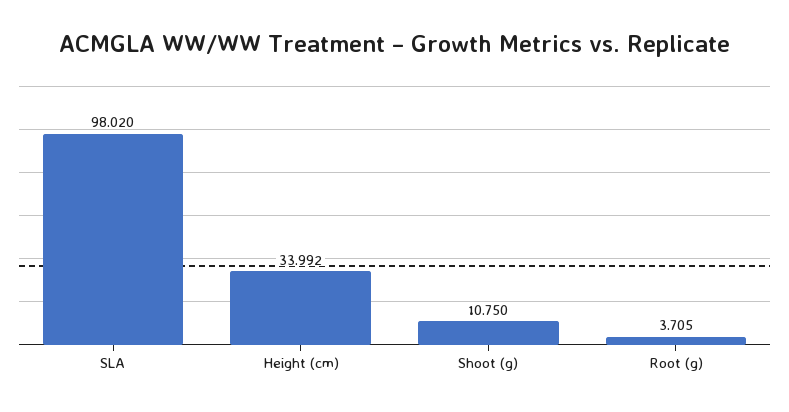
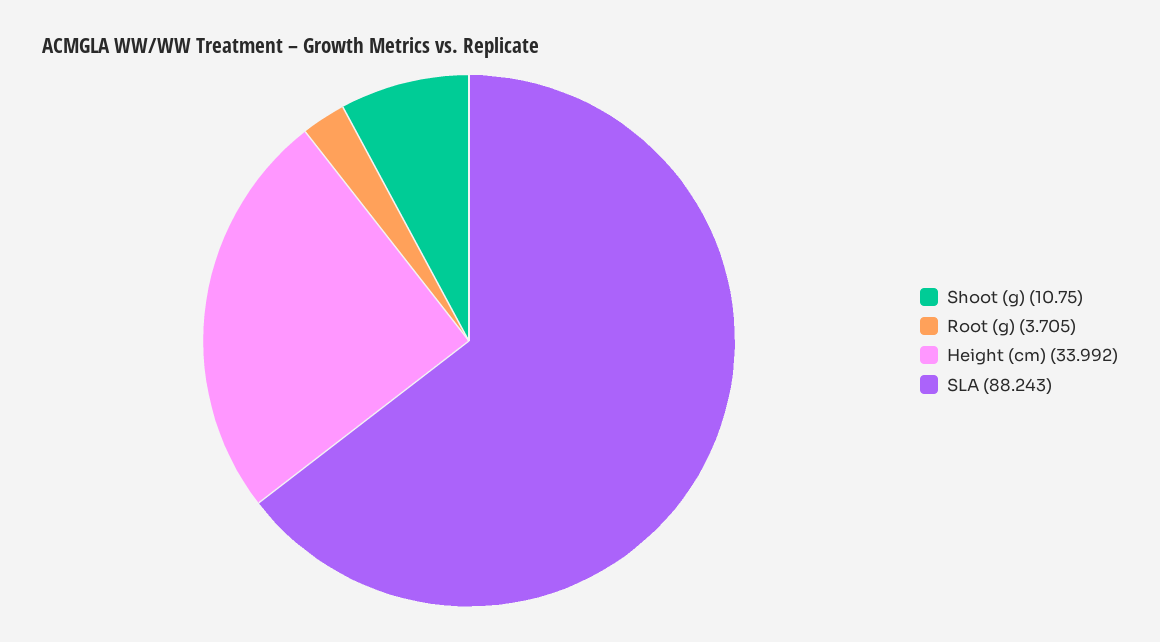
SLA: 98.02 -> 88.243

